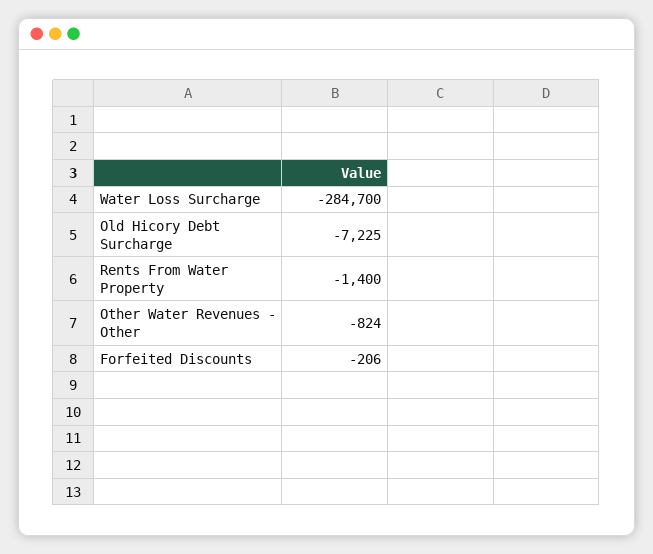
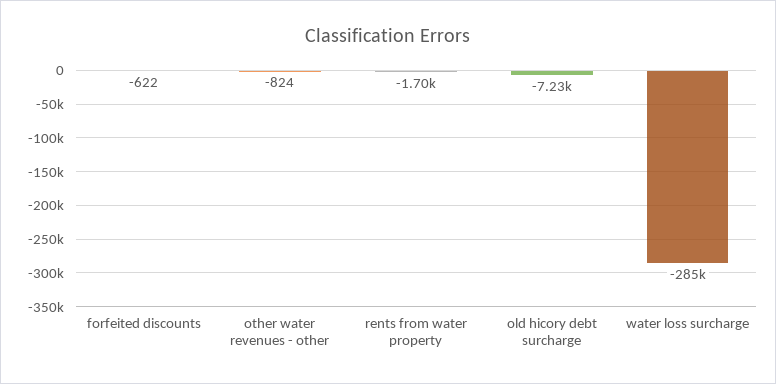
Rents From Water Property: -1400 -> -1700
Forfeited Discounts: -206 -> -622

